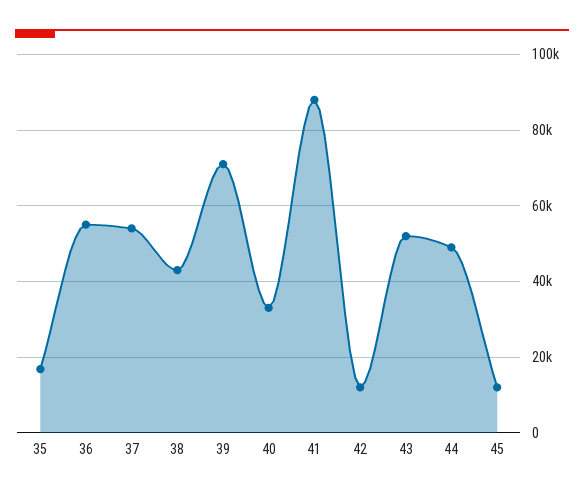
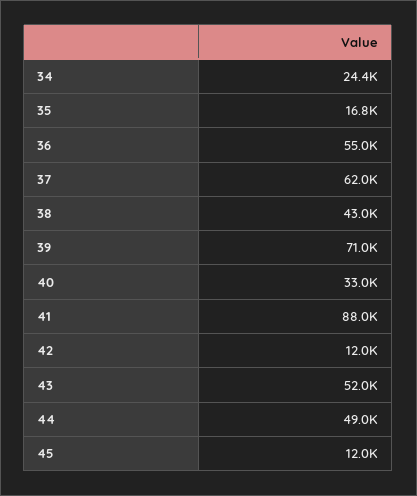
37: 54000 -> 62000
34: none -> 24400

